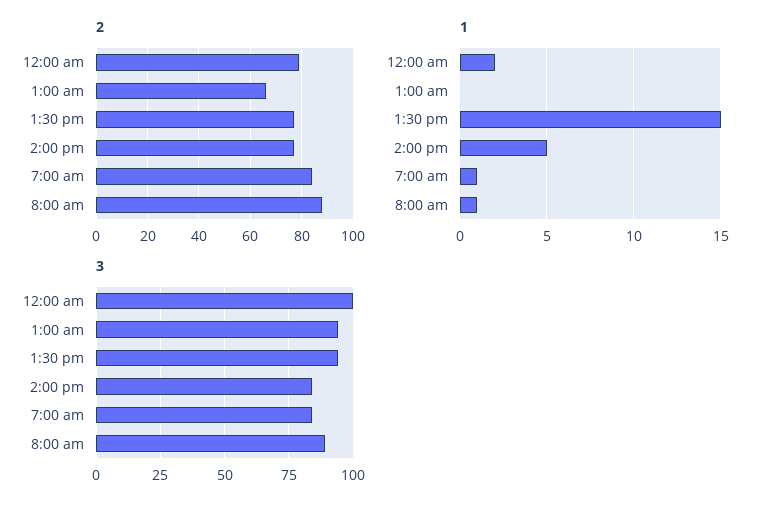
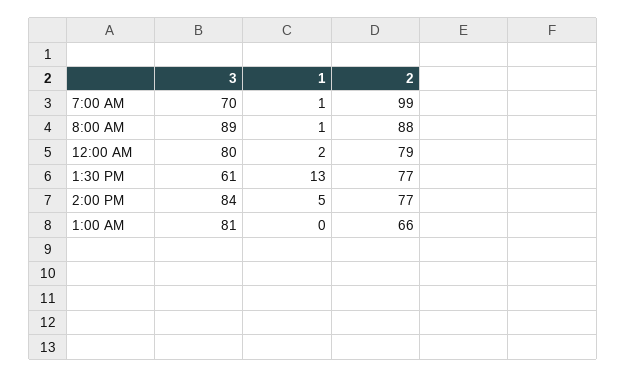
2, 7:00 am: 85 -> 99
1, 1:30 pm: 15 -> 13
3, 12:00 am: 100 -> 80
3, 1:00 am: 95 -> 81
3, 1:30 pm: 95 -> 61
3, 7:00 am: 85 -> 70

